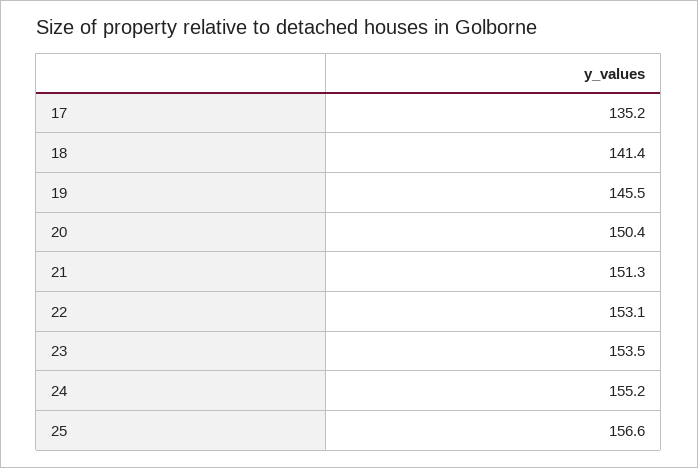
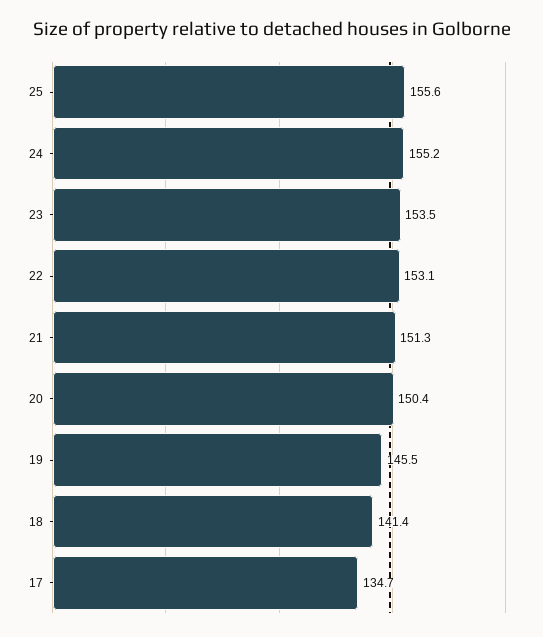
17: 135.2 -> 134.7
25: 156.6 -> 155.6

